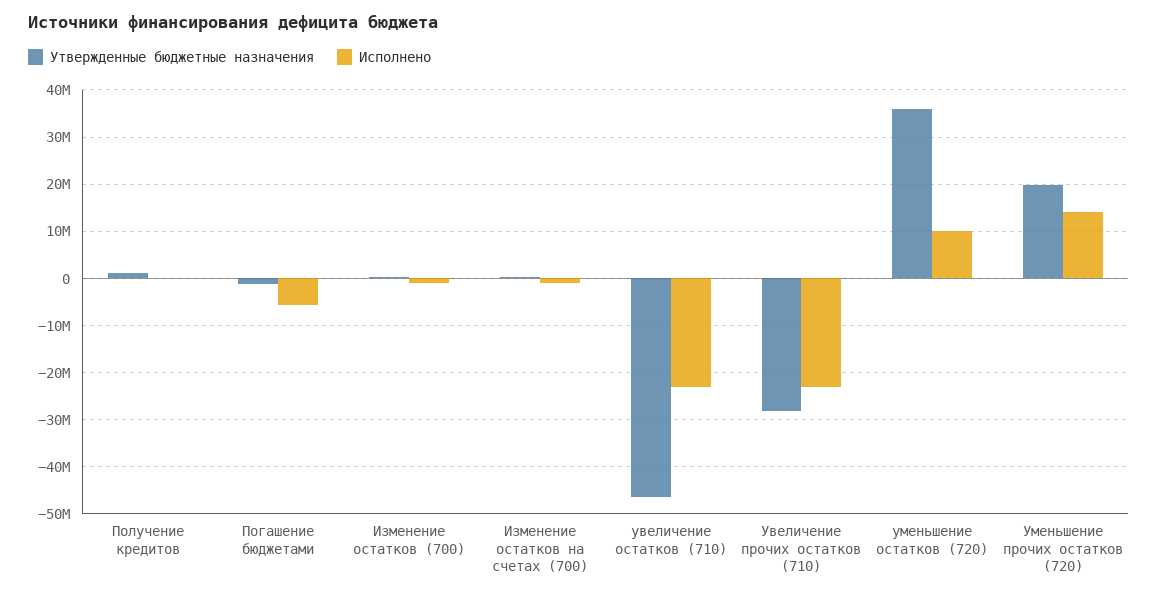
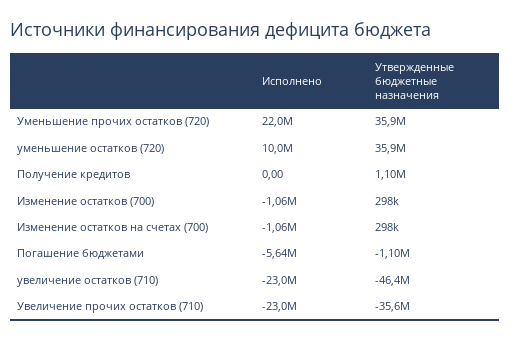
Утвержденные бюджетные назначения, Увеличение прочих остатков (710): -28000000 -> -35600000
Утвержденные бюджетные назначения, Уменьшение прочих остатков (720): 20000000 -> 35900000
Исполнено, Уменьшение прочих остатков (720): 14000000 -> 22000000

